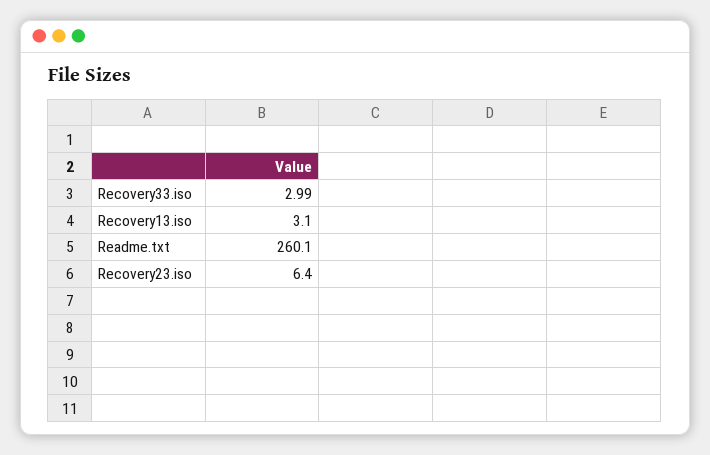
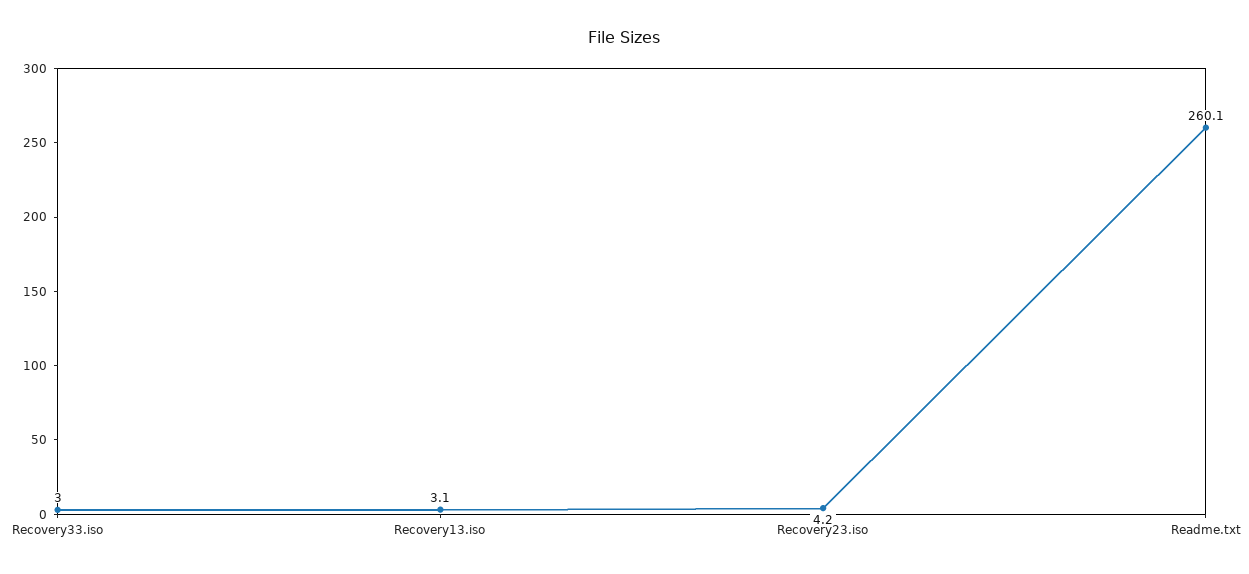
Recovery23.iso: 6.4 -> 4.2

